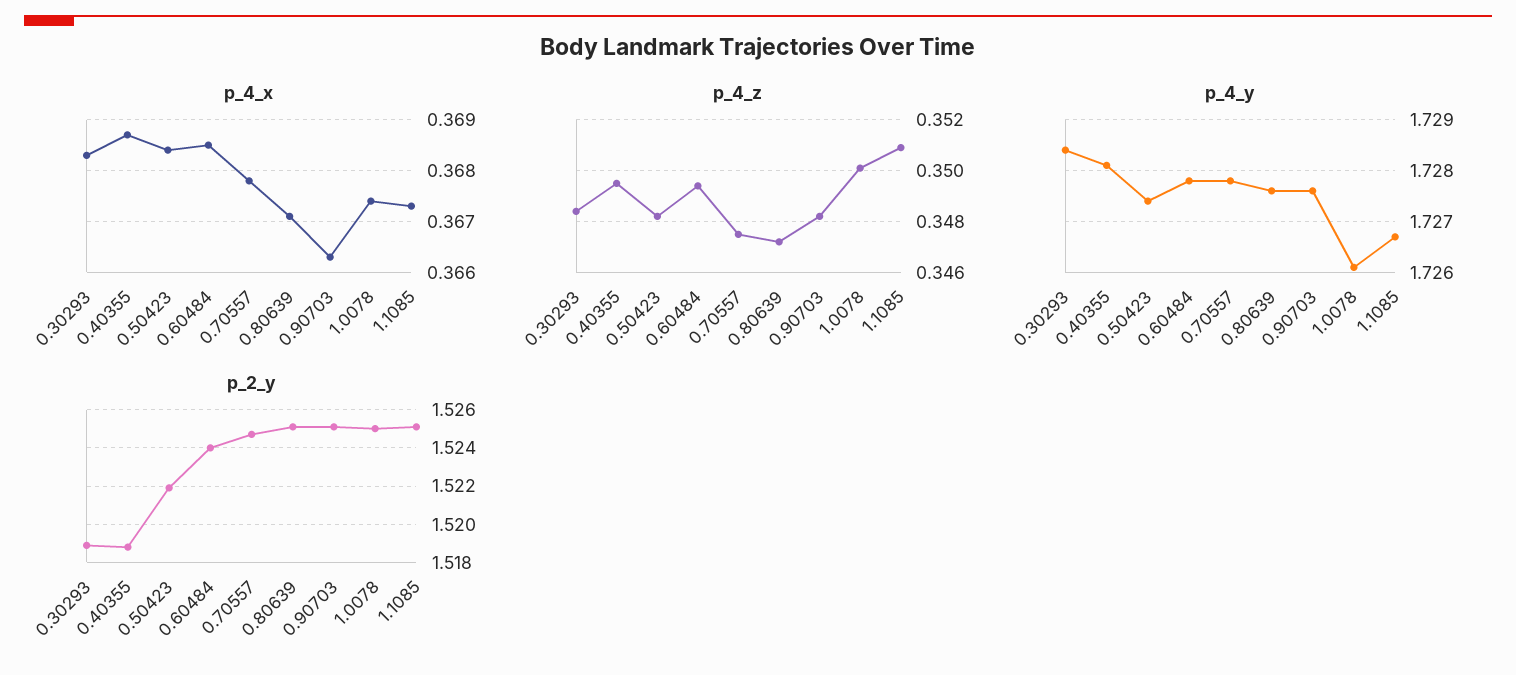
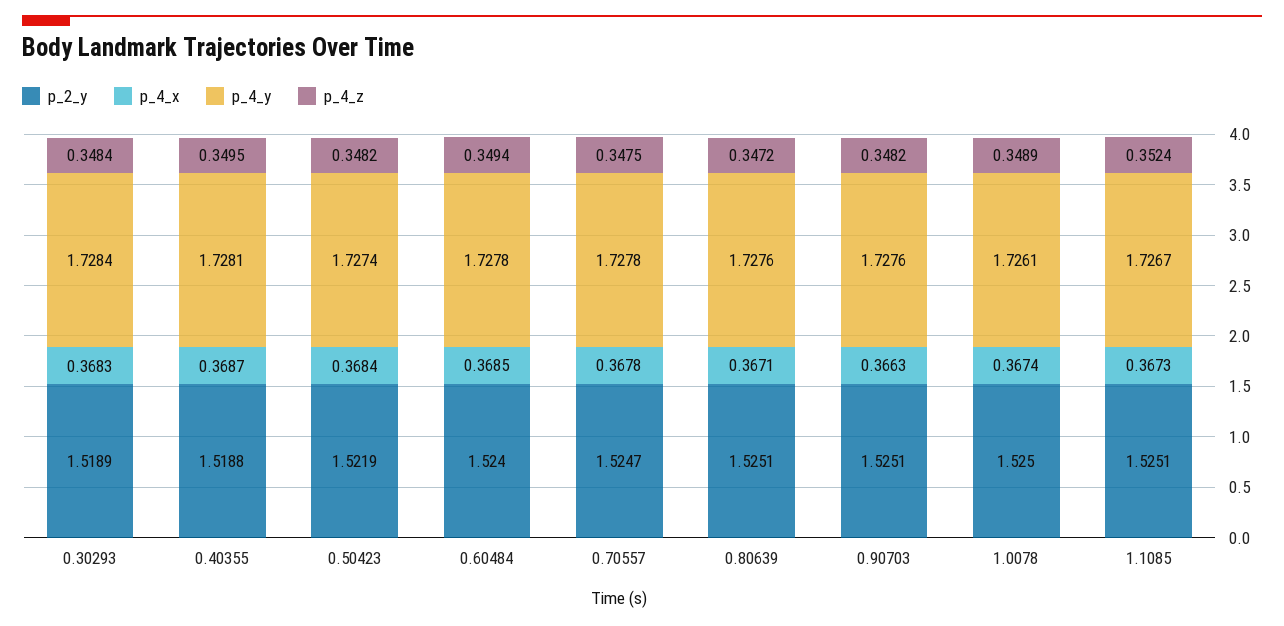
p_4_z, 1.0078: 0.35 -> 0.3489
p_4_z, 1.1085: 0.351 -> 0.3524

